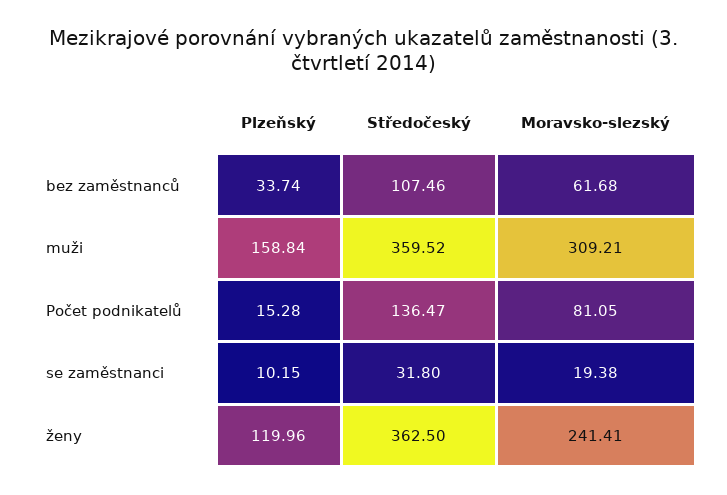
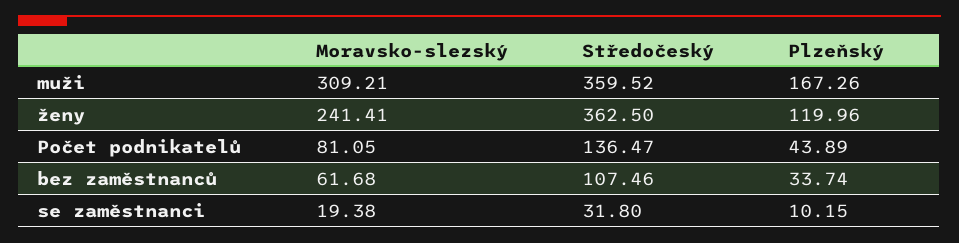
Plzeňský, muži: 158.84 -> 167.26
Plzeňský, Počet podnikatelů: 15.28 -> 43.89

